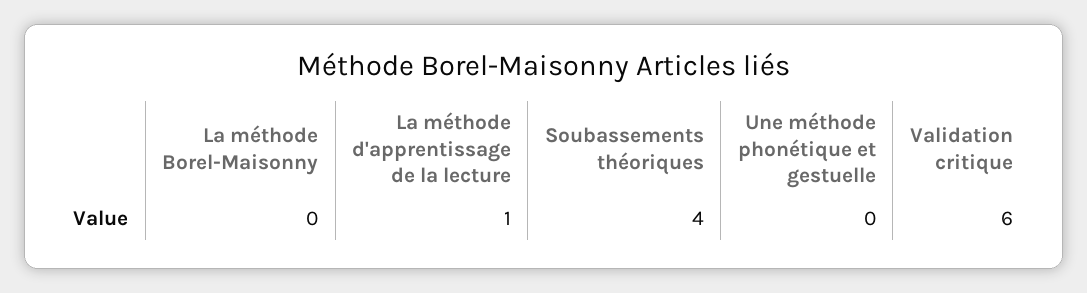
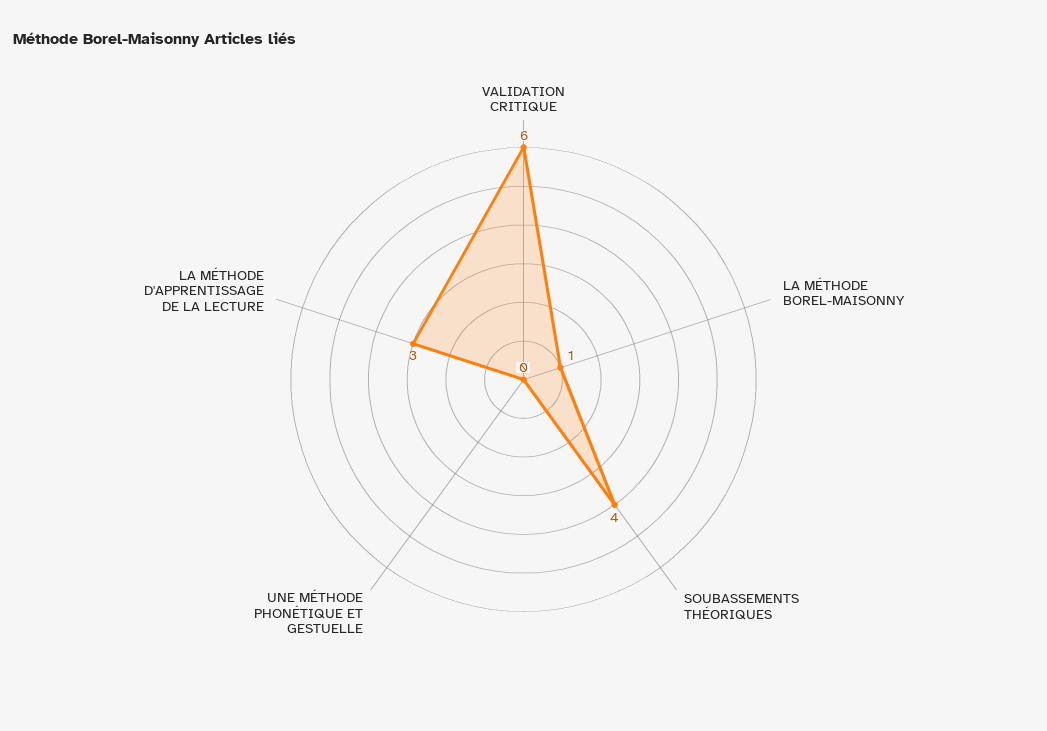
La méthode Borel-Maisonny: 0 -> 1
La méthode d'apprentissage de la lecture: 1 -> 3

